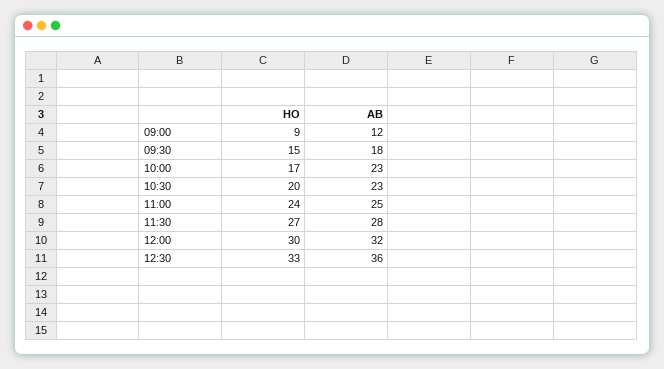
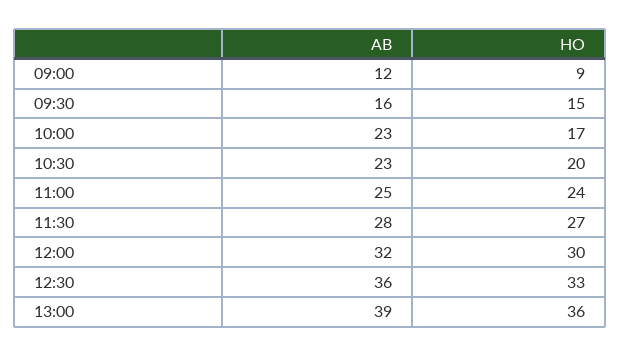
AB, 09:30: 18 -> 16
AB, 13:00: none -> 39
HO, 13:00: none -> 36

